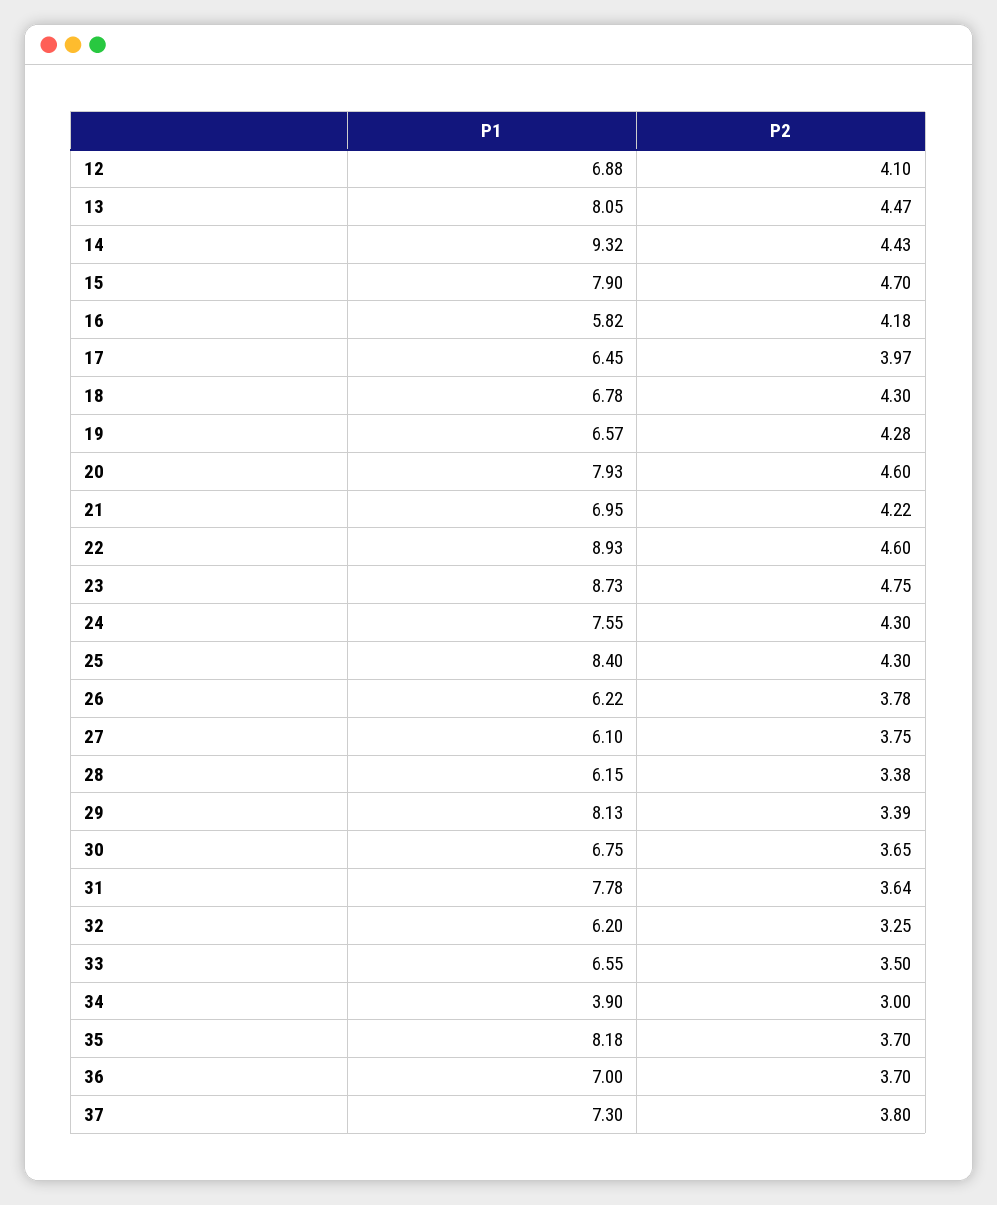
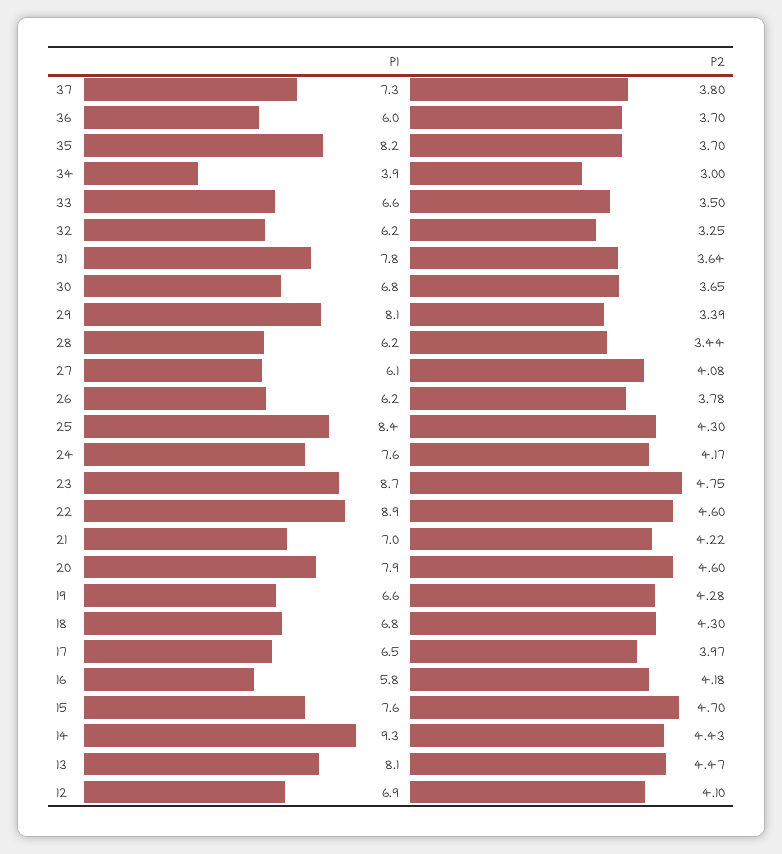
P1, 15: 7.9 -> 7.6
P2, 24: 4.3 -> 4.17
P2, 27: 3.75 -> 4.08
P2, 28: 3.38 -> 3.44
P1, 36: 7 -> 6

